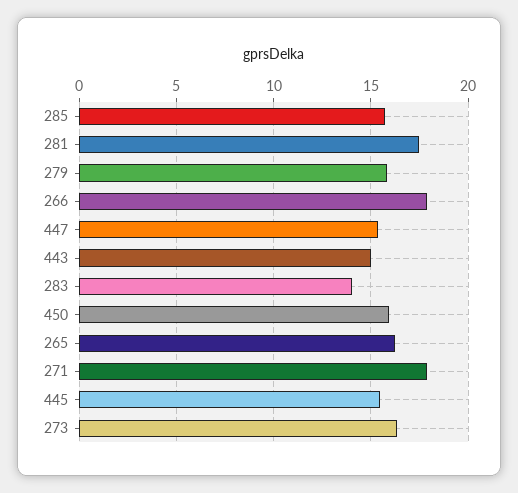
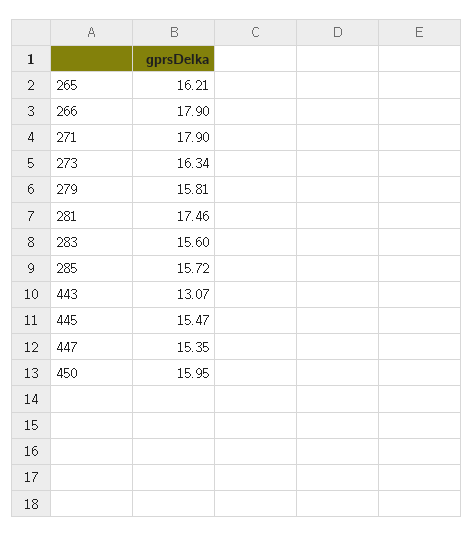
443: 15 -> 13.07
283: 14 -> 15.6

